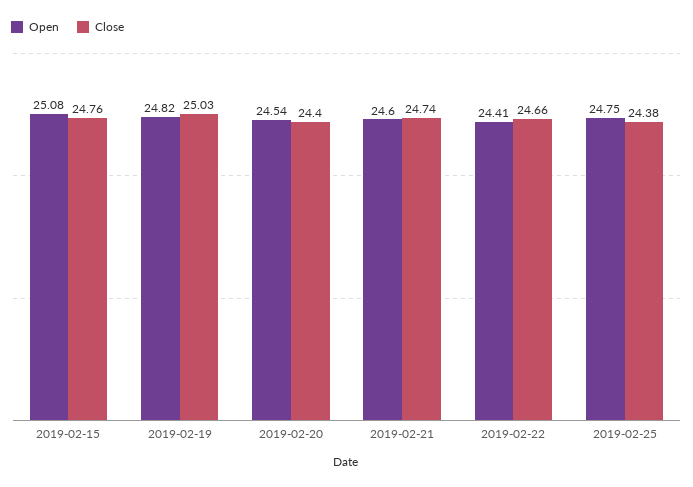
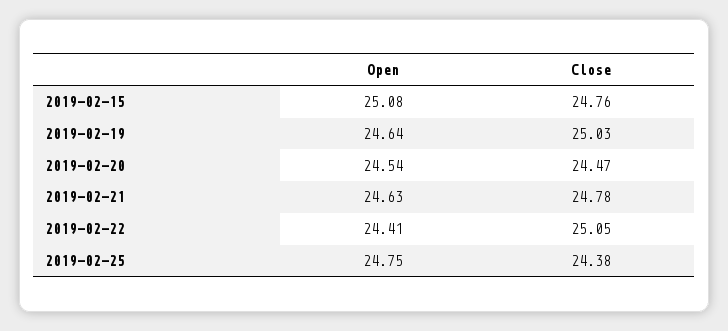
Open, 2019-02-19: 24.82 -> 24.64
Close, 2019-02-20: 24.4 -> 24.47
Open, 2019-02-21: 24.6 -> 24.63
Close, 2019-02-21: 24.74 -> 24.78
Close, 2019-02-22: 24.66 -> 25.05

